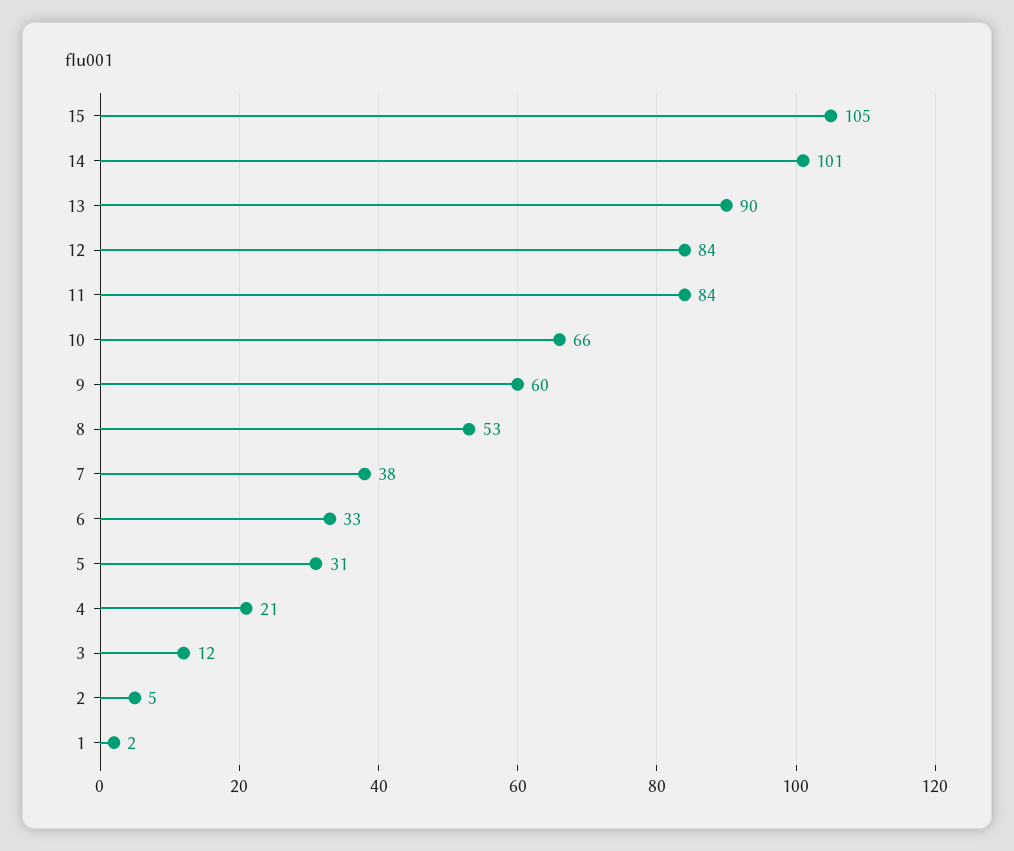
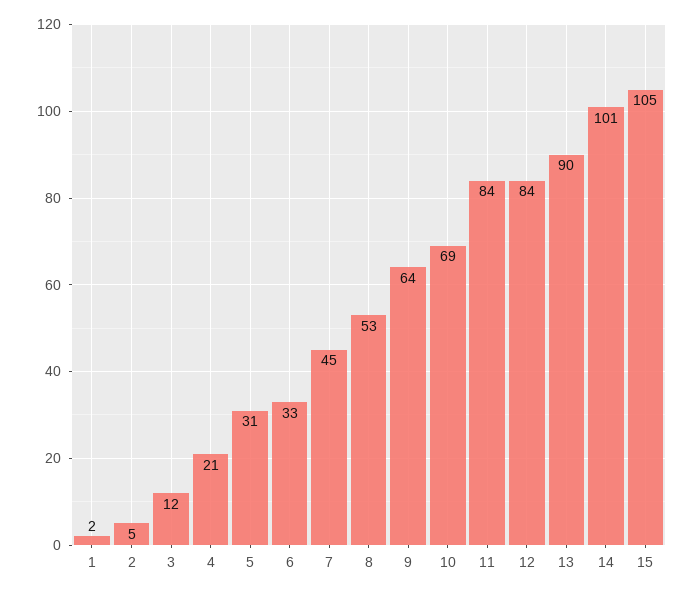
10: 66 -> 69
9: 60 -> 64
7: 38 -> 45

